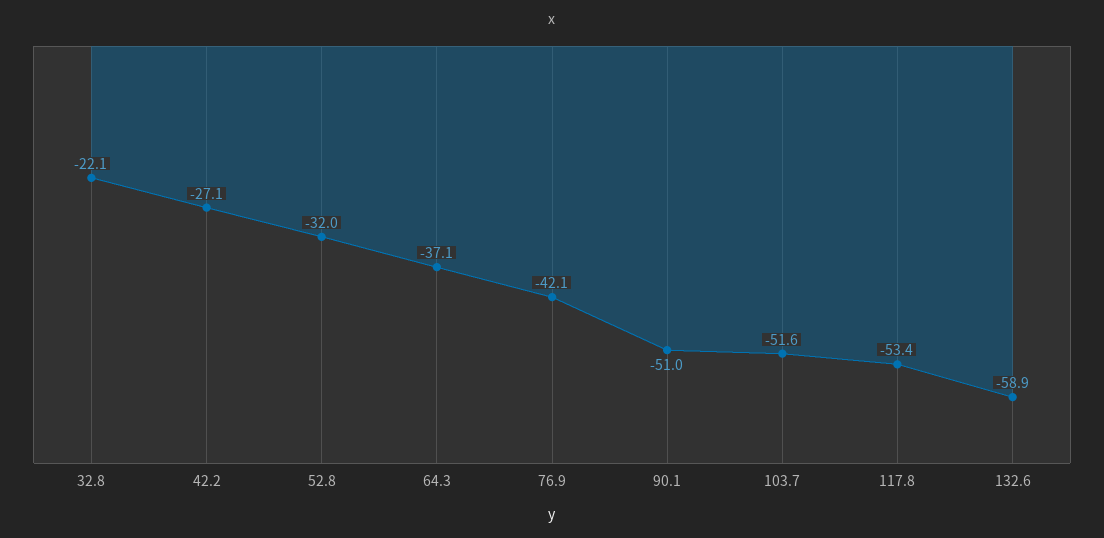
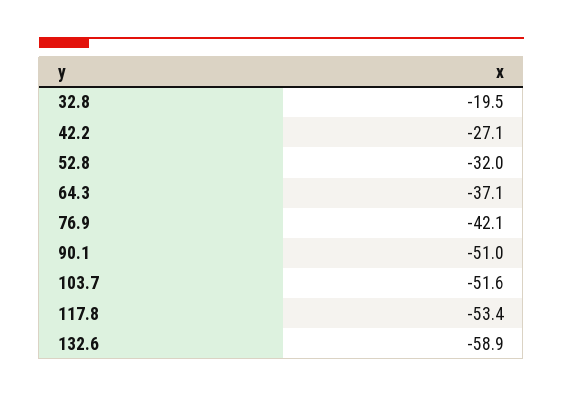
32.8: -22.1 -> -19.5

